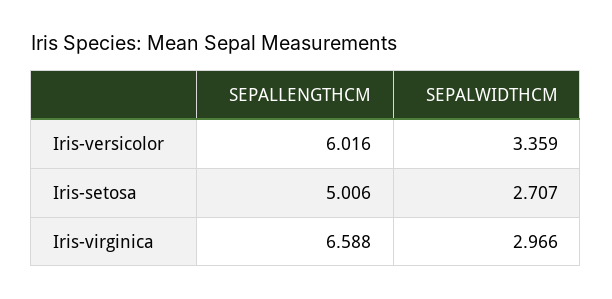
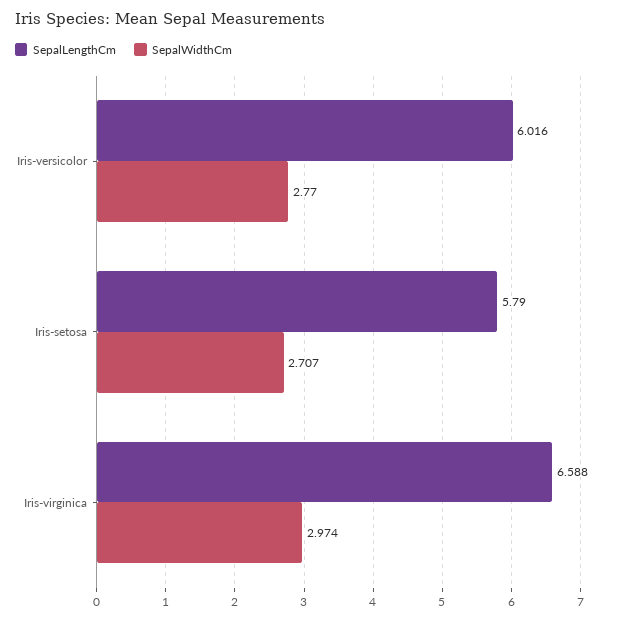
SEPALWIDTHCM, Iris-versicolor: 3.359 -> 2.77
SEPALLENGTHCM, Iris-setosa: 5.006 -> 5.79
SEPALWIDTHCM, Iris-virginica: 2.966 -> 2.974

